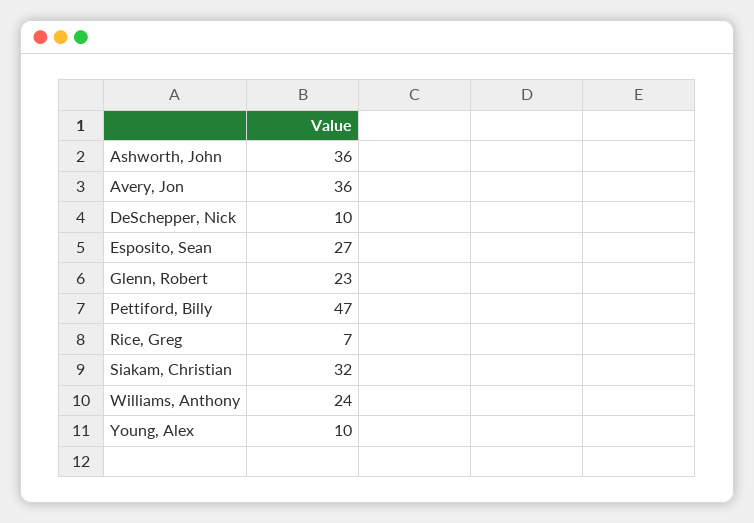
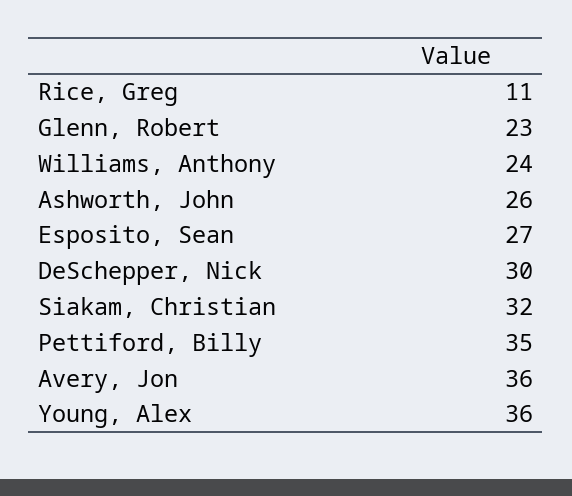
Ashworth, John: 36 -> 26
DeSchepper, Nick: 10 -> 30
Pettiford, Billy: 47 -> 35
Rice, Greg: 7 -> 11
Young, Alex: 10 -> 36

